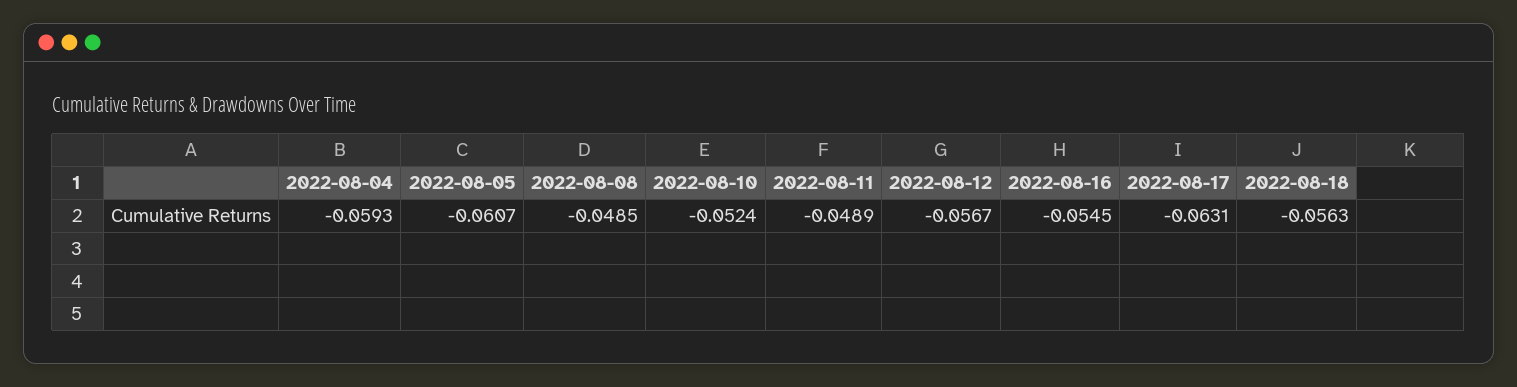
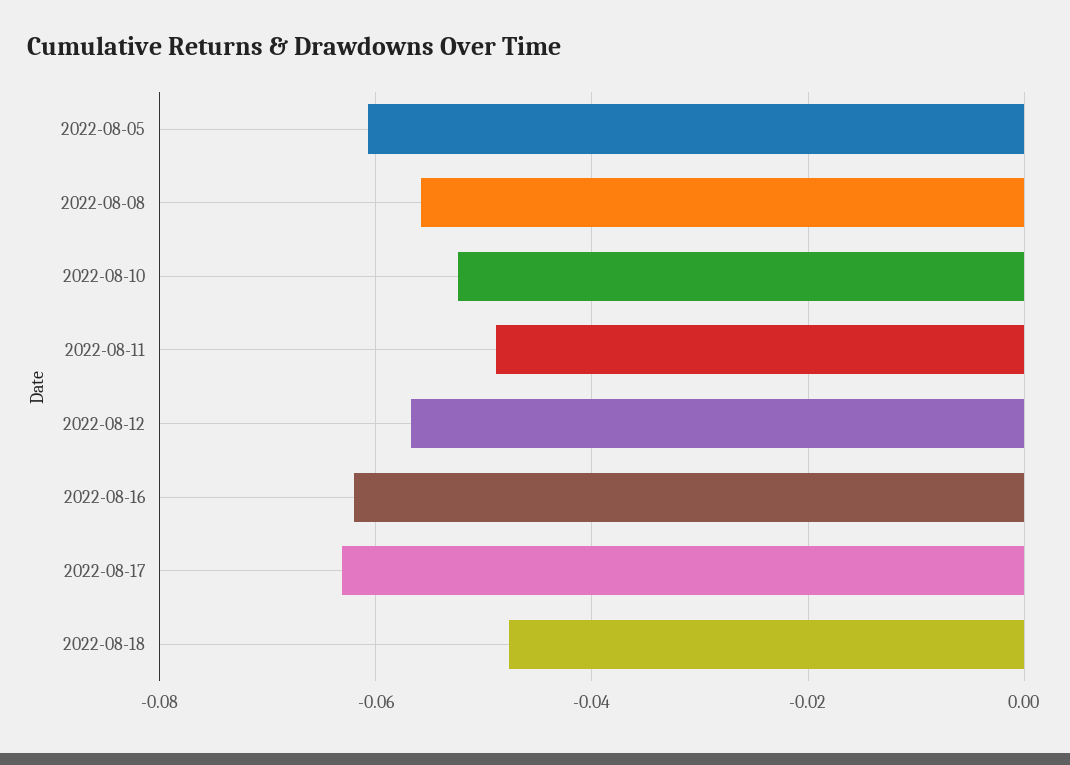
2022-08-04: -0.0593 -> none
2022-08-08: -0.0485 -> -0.056
2022-08-16: -0.0545 -> -0.062
2022-08-18: -0.0563 -> -0.048

